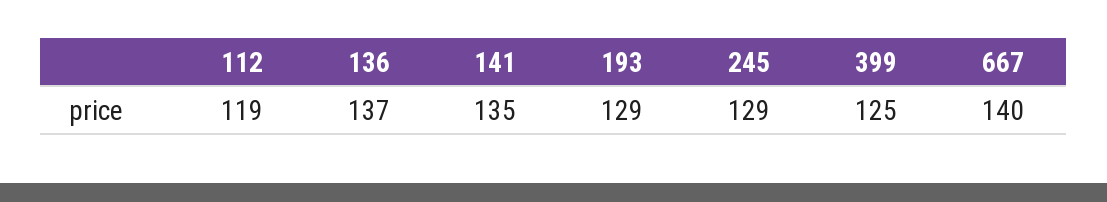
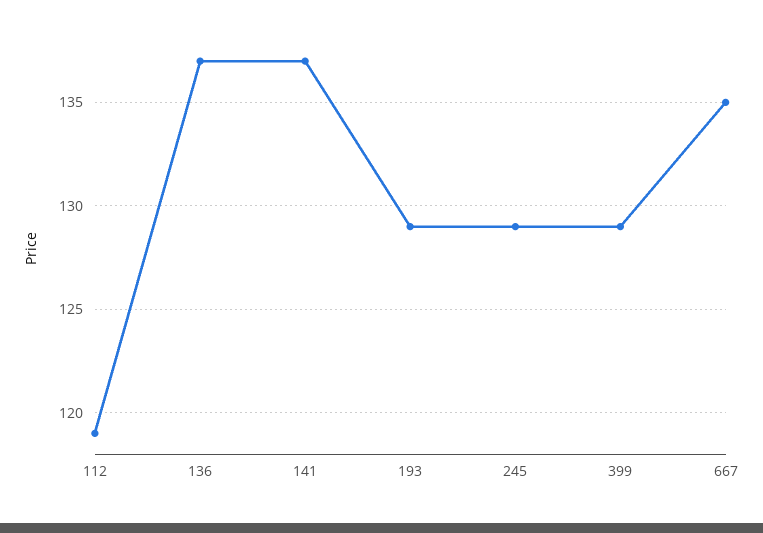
141: 135 -> 137
399: 125 -> 129
667: 140 -> 135

